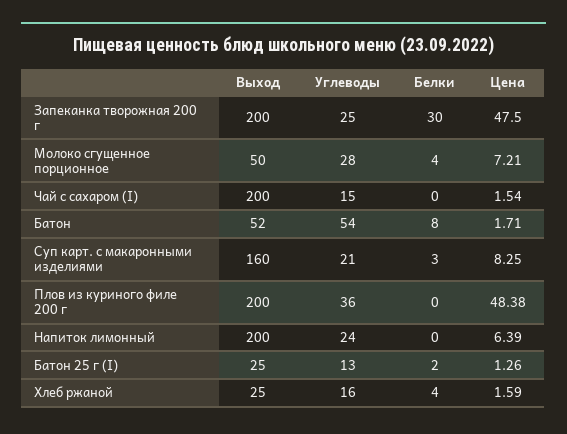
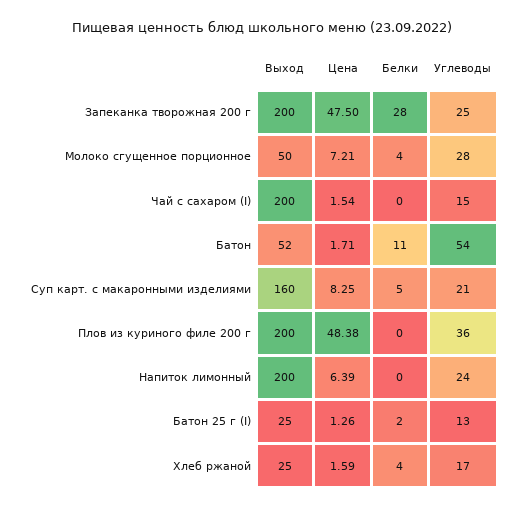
Белки, Запеканка творожная 200 г: 30 -> 28
Белки, Батон: 8 -> 11
Белки, Суп карт. с макаронными изделиями: 3 -> 5
Углеводы, Хлеб ржаной: 16 -> 17

